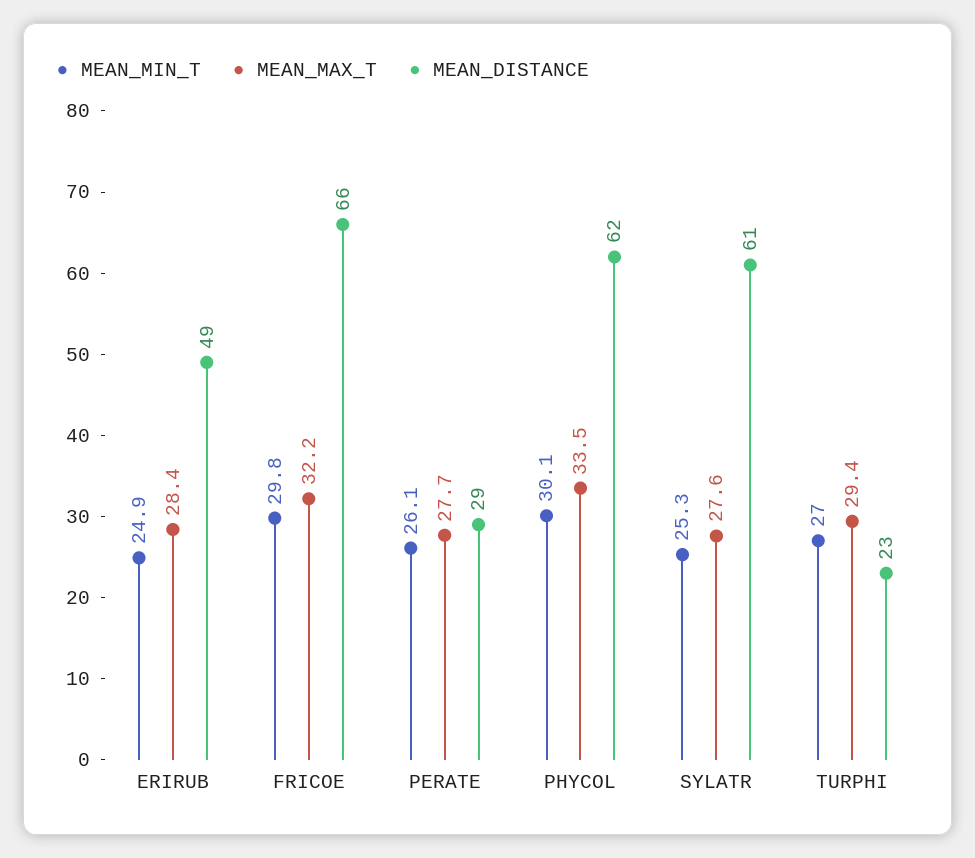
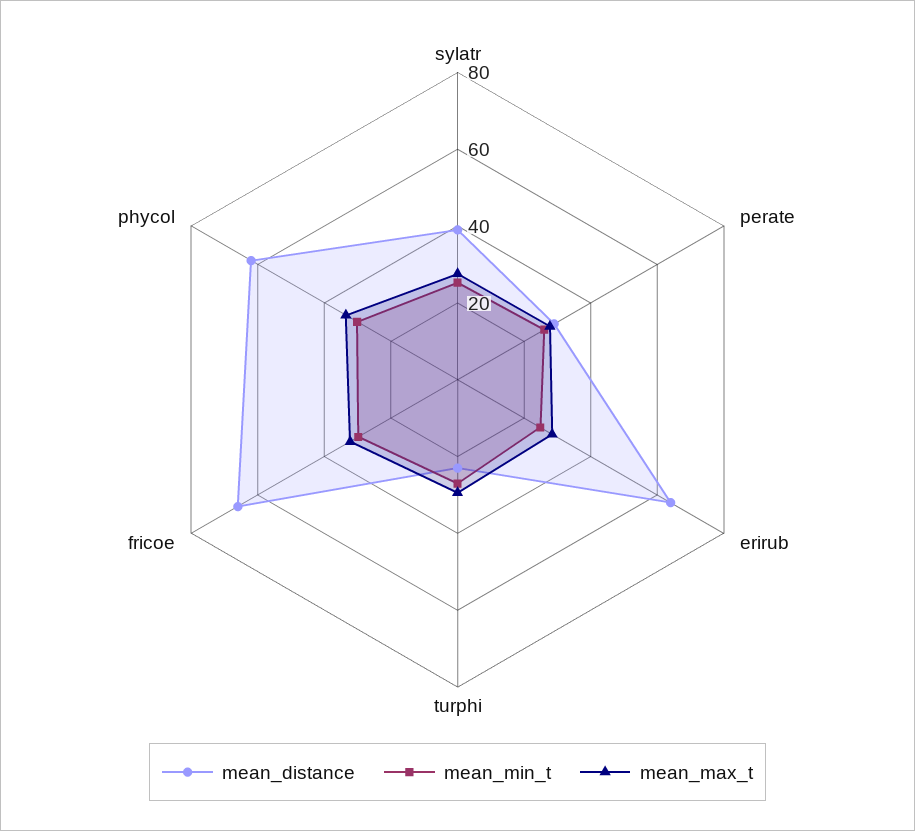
MEAN_DISTANCE, ERIRUB: 49 -> 65
MEAN_DISTANCE, SYLATR: 61 -> 40

